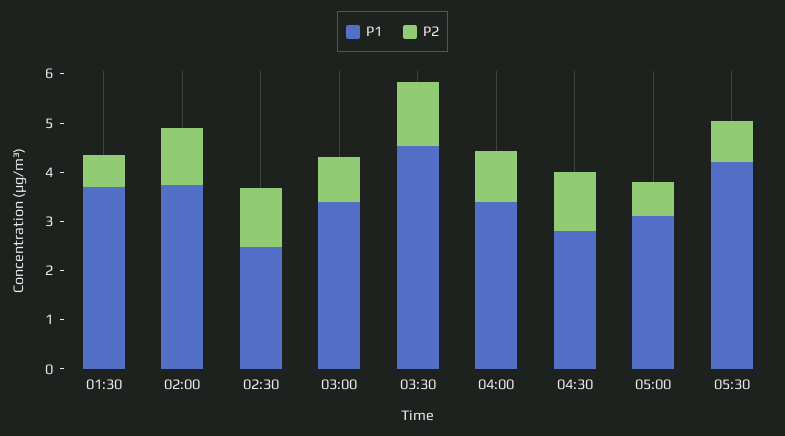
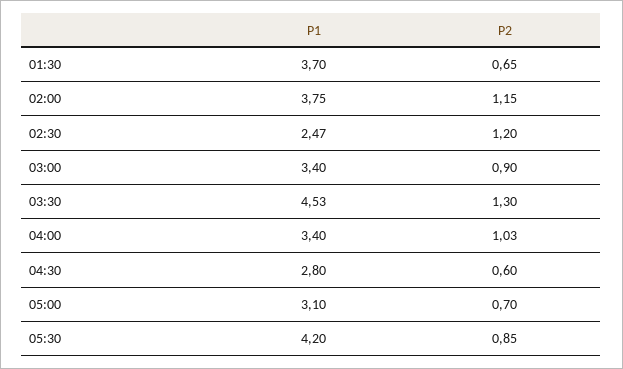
P2, 04:30: 1.2 -> 0.6

